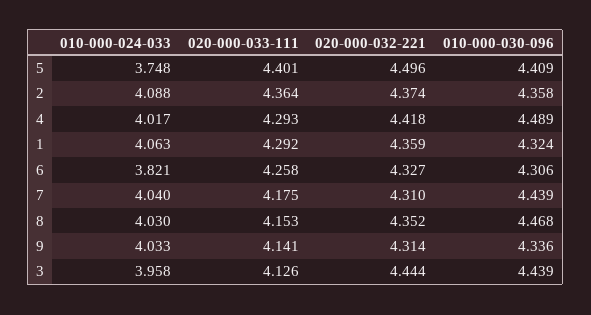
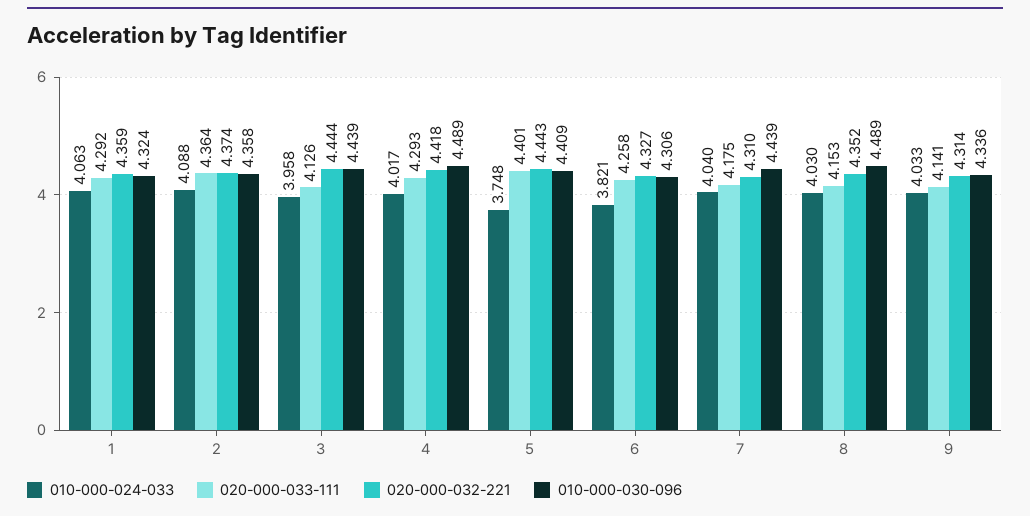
020-000-032-221, 5: 4.496 -> 4.443
010-000-030-096, 8: 4.468 -> 4.489

